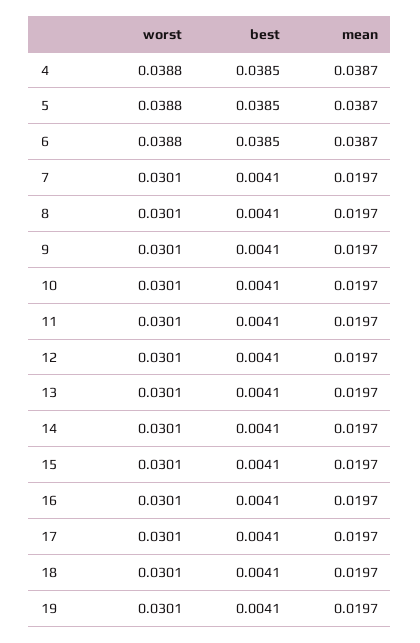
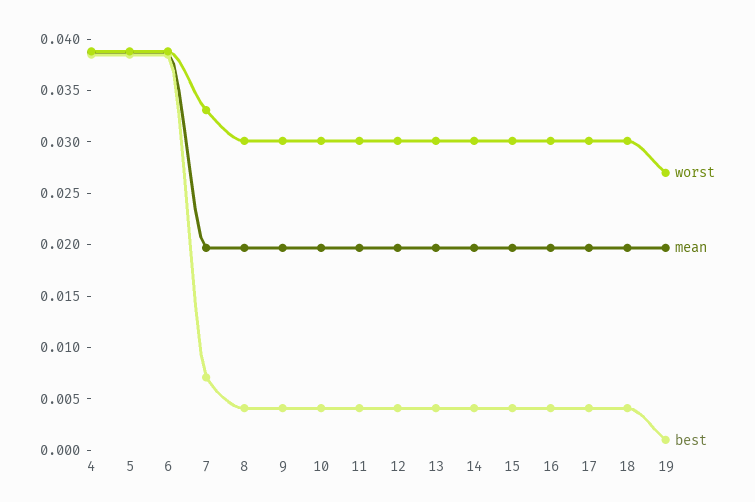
worst, 7: 0.0301 -> 0.033
best, 7: 0.0041 -> 0.007
worst, 19: 0.0301 -> 0.027
best, 19: 0.0041 -> 0.001

